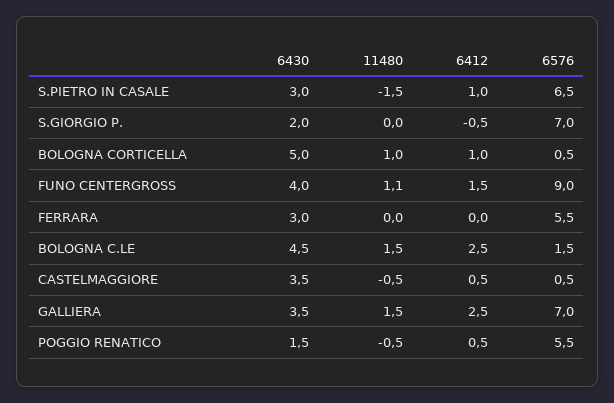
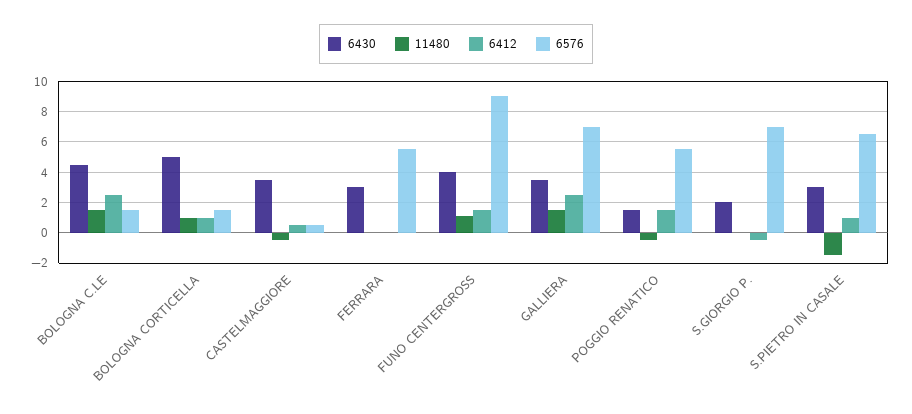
6576, BOLOGNA CORTICELLA: 0.5 -> 1.5
6412, POGGIO RENATICO: 0.5 -> 1.5

